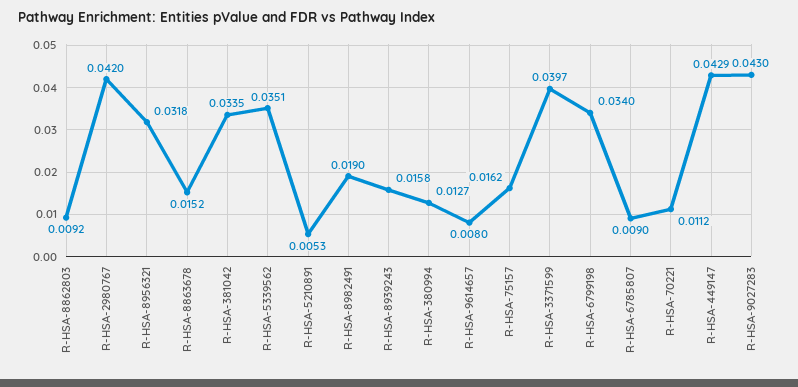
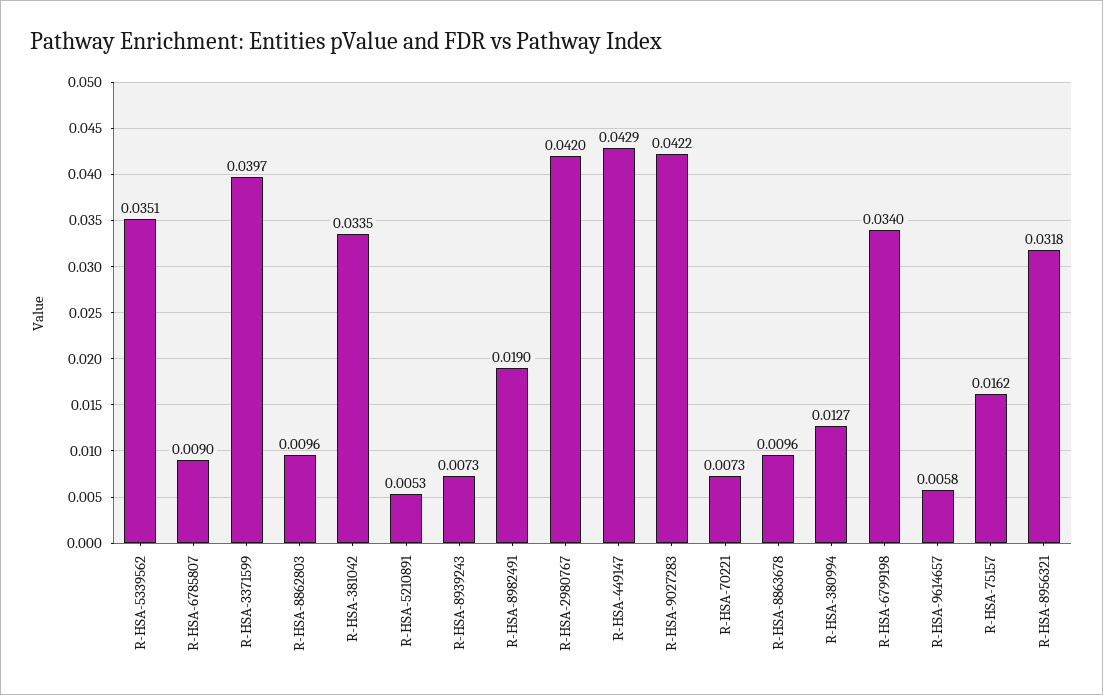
R-HSA-8862803: 0.0092 -> 0.0096
R-HSA-8863678: 0.0152 -> 0.0096
R-HSA-8939243: 0.0158 -> 0.0073
R-HSA-9614657: 0.008 -> 0.0058
R-HSA-70221: 0.0112 -> 0.0073
R-HSA-9027283: 0.043 -> 0.0422

